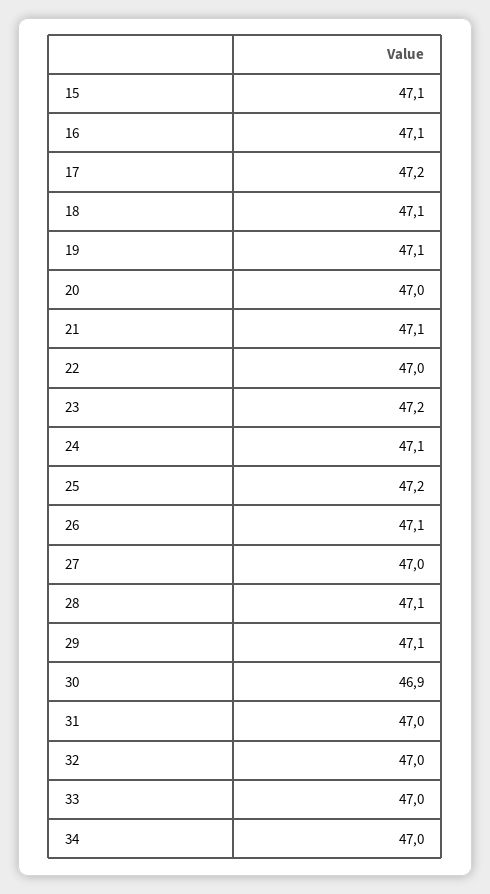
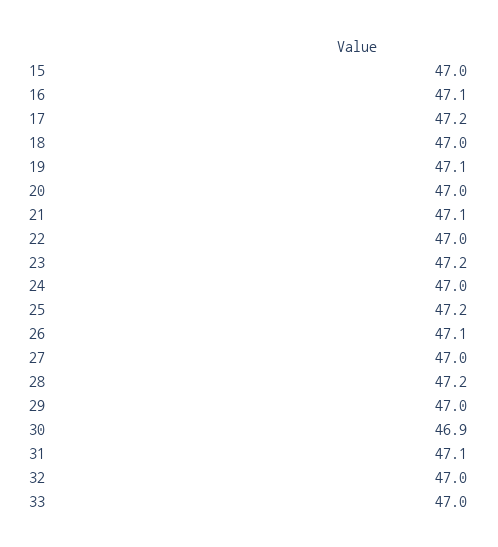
15: 47.1 -> 47
18: 47.1 -> 47
24: 47.1 -> 47
28: 47.1 -> 47.2
29: 47.1 -> 47
31: 47 -> 47.1
34: 47 -> none

